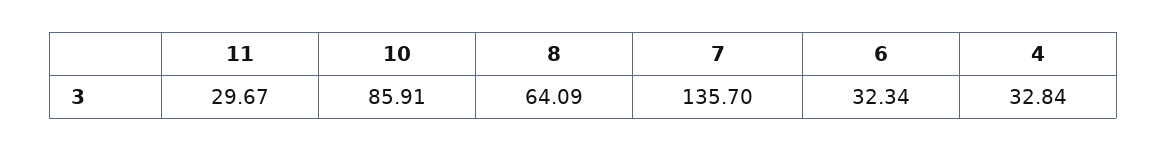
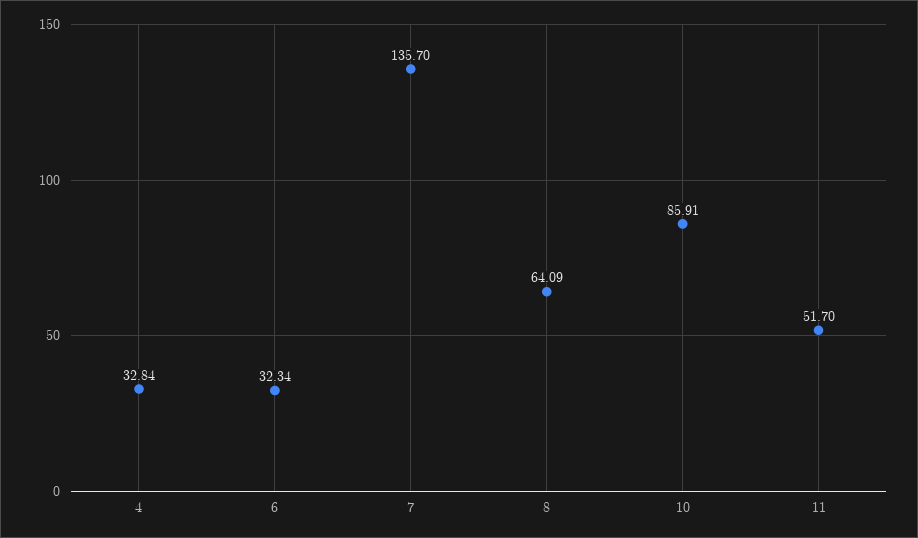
11: 29.67 -> 51.7

